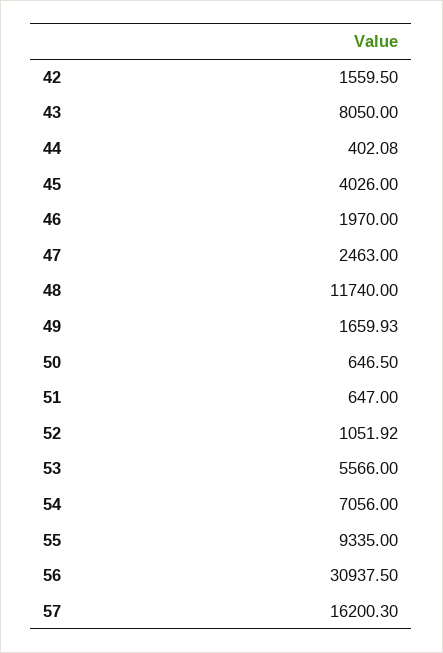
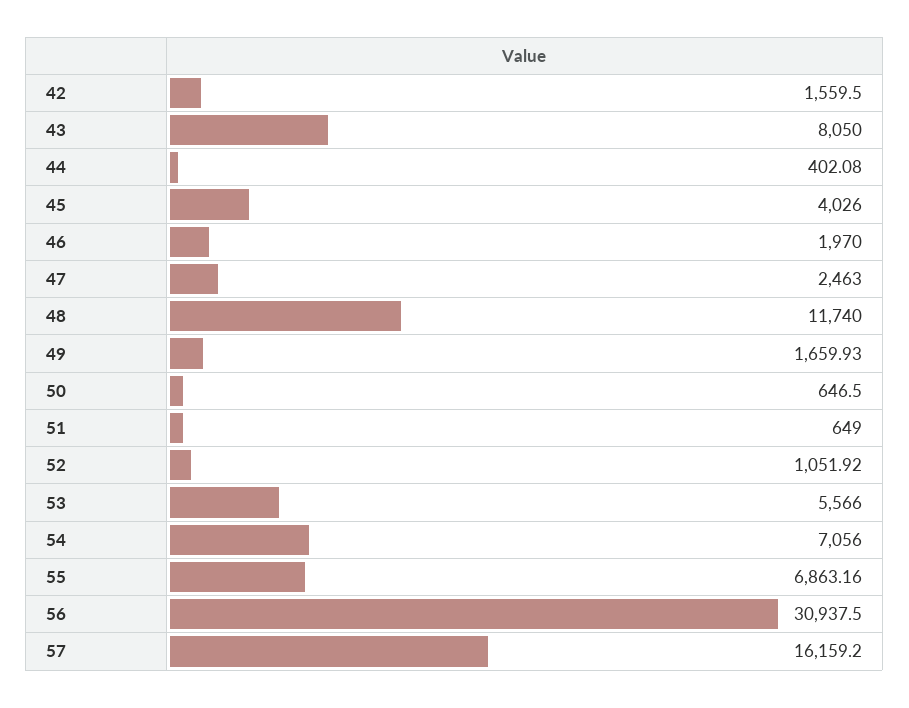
51: 647 -> 649
55: 9335 -> 6863.16
57: 16200.3 -> 16159.2

